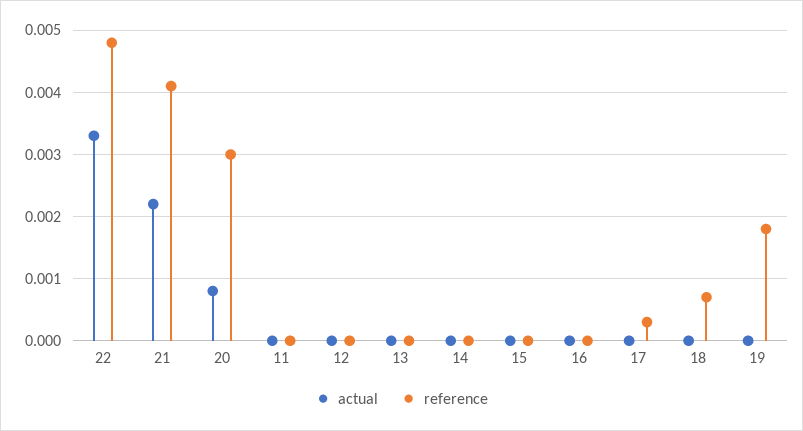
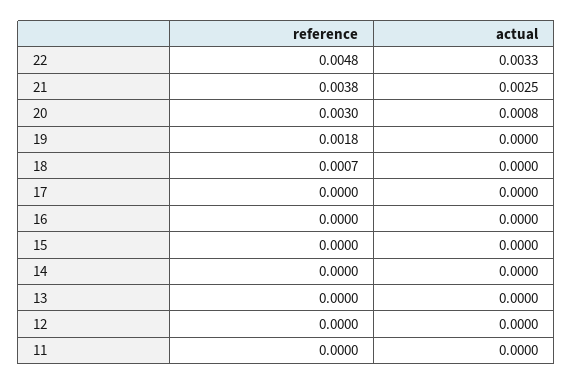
actual, 21: 0.0022 -> 0.0025
reference, 21: 0.0041 -> 0.0038
reference, 17: 0.0003 -> 0

